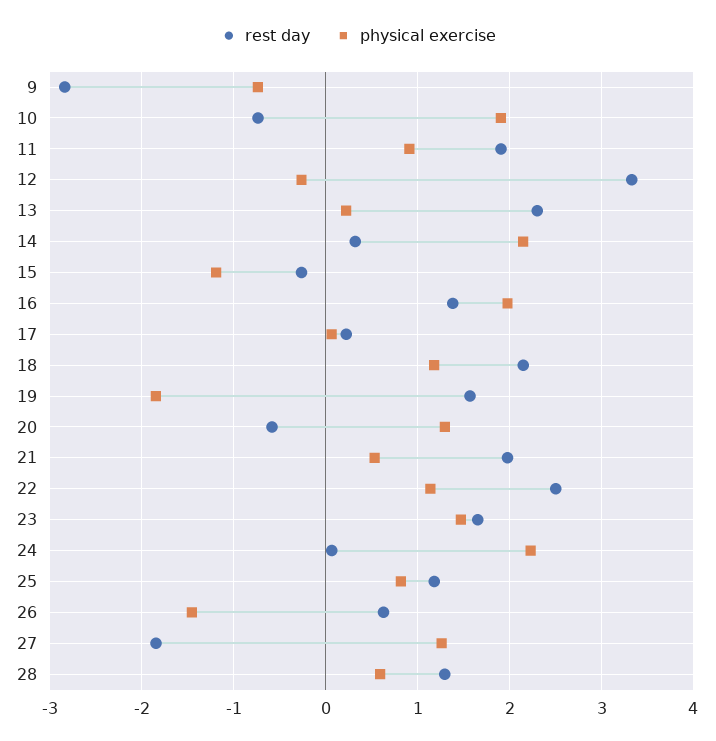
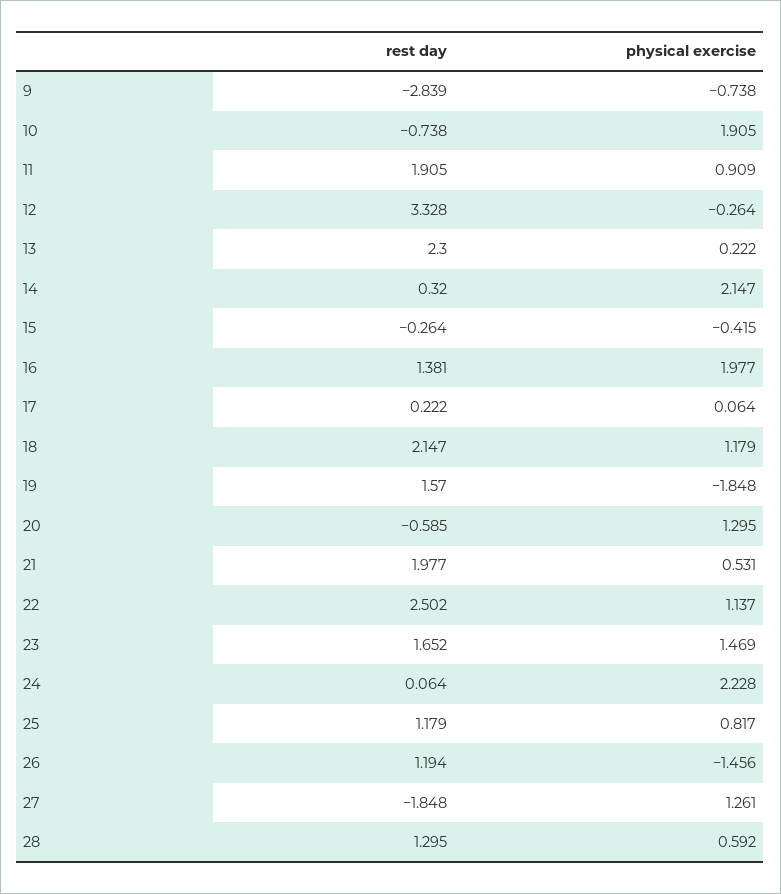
physical exercise, 15: -1.2 -> -0.415
rest day, 26: 0.6 -> 1.194

